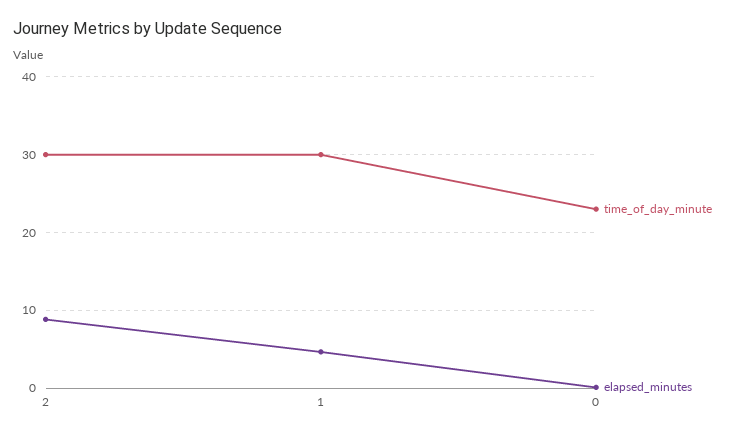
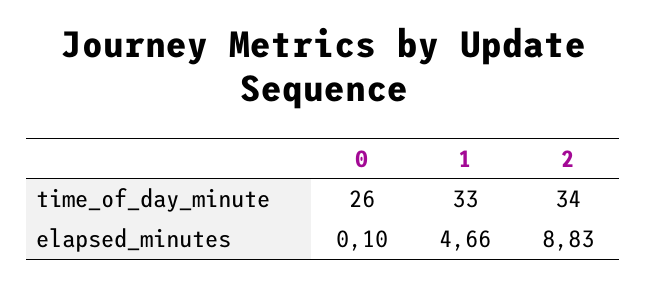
time_of_day_minute, 2: 30 -> 34
time_of_day_minute, 1: 30 -> 33
time_of_day_minute, 0: 23 -> 26

